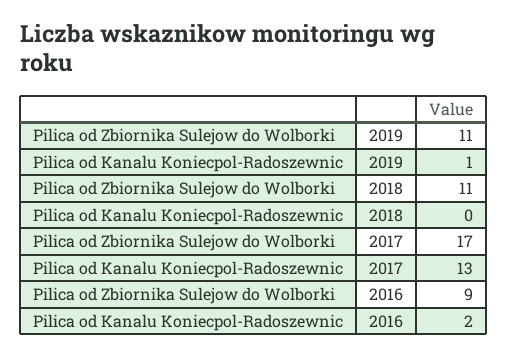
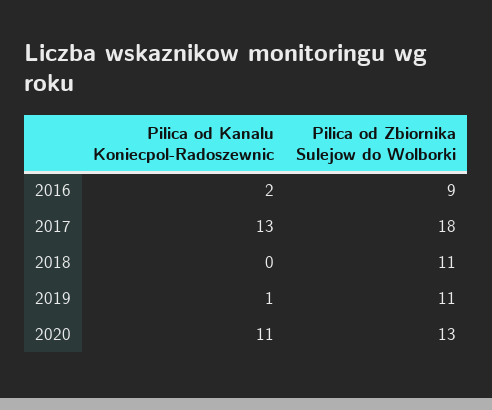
Pilica od Zbiornika Sulejow do Wolborki, 2017: 17 -> 18
Pilica od Kanalu Koniecpol-Radoszewnic, 2020: none -> 11
Pilica od Zbiornika Sulejow do Wolborki, 2020: none -> 13

